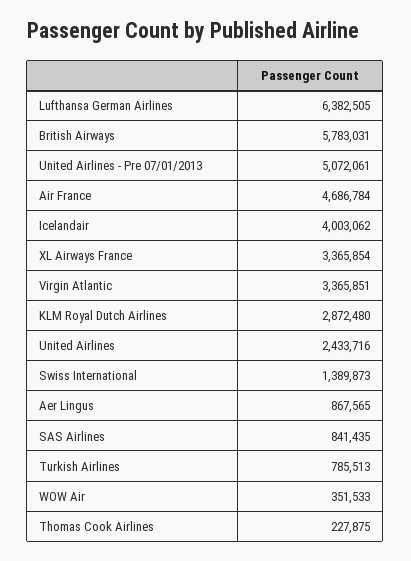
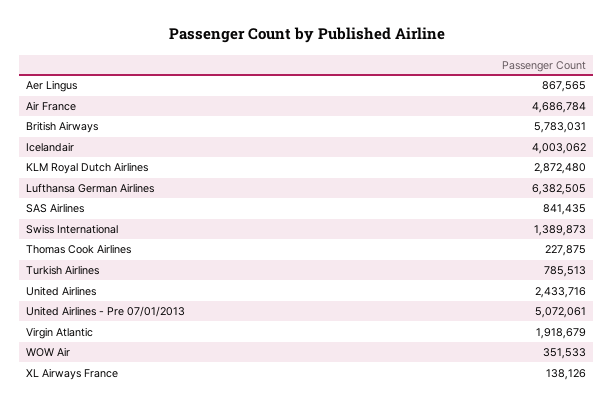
XL Airways France: 3365854 -> 138126
Virgin Atlantic: 3365851 -> 1918679

